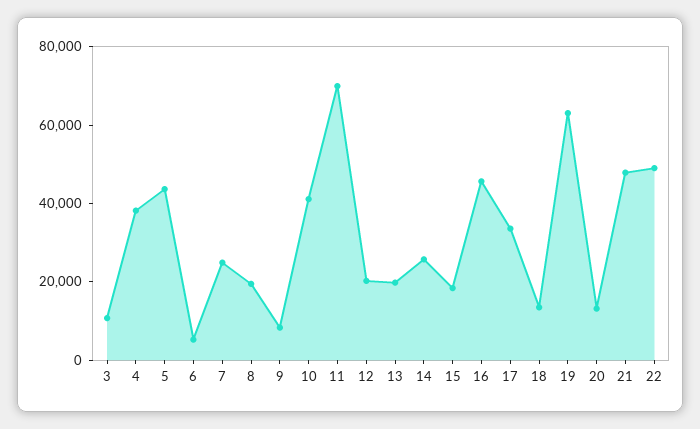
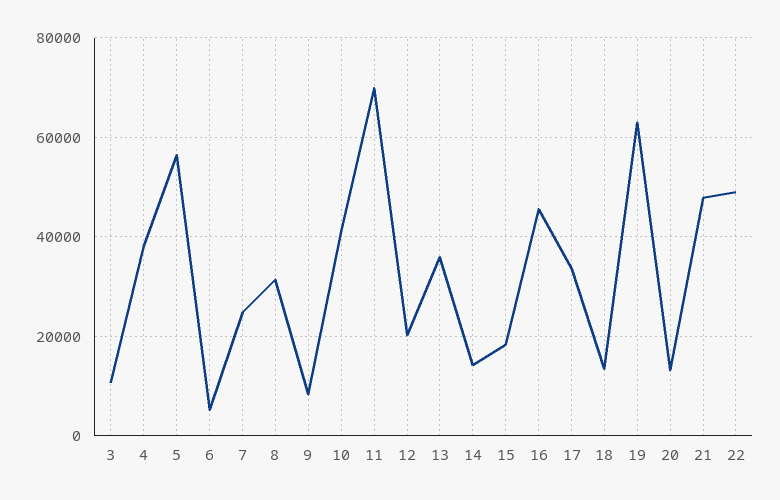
5: 45000 -> 56000
8: 20000 -> 32000
13: 20000 -> 36000
14: 25000 -> 14000

